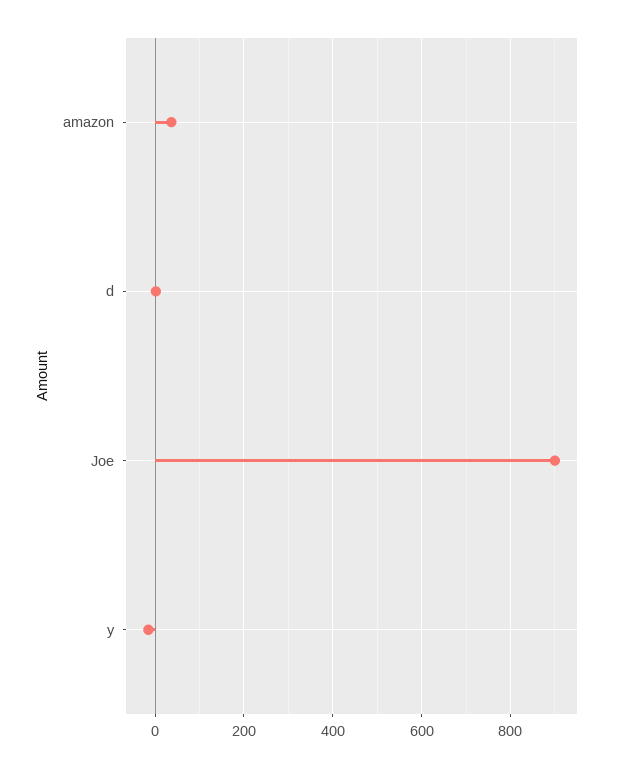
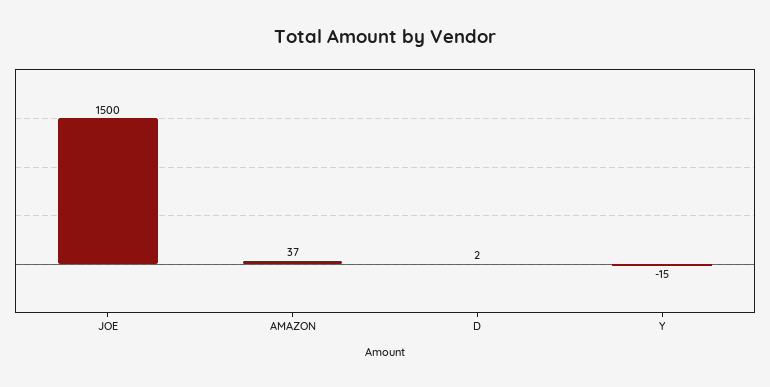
Joe: 900 -> 1500

